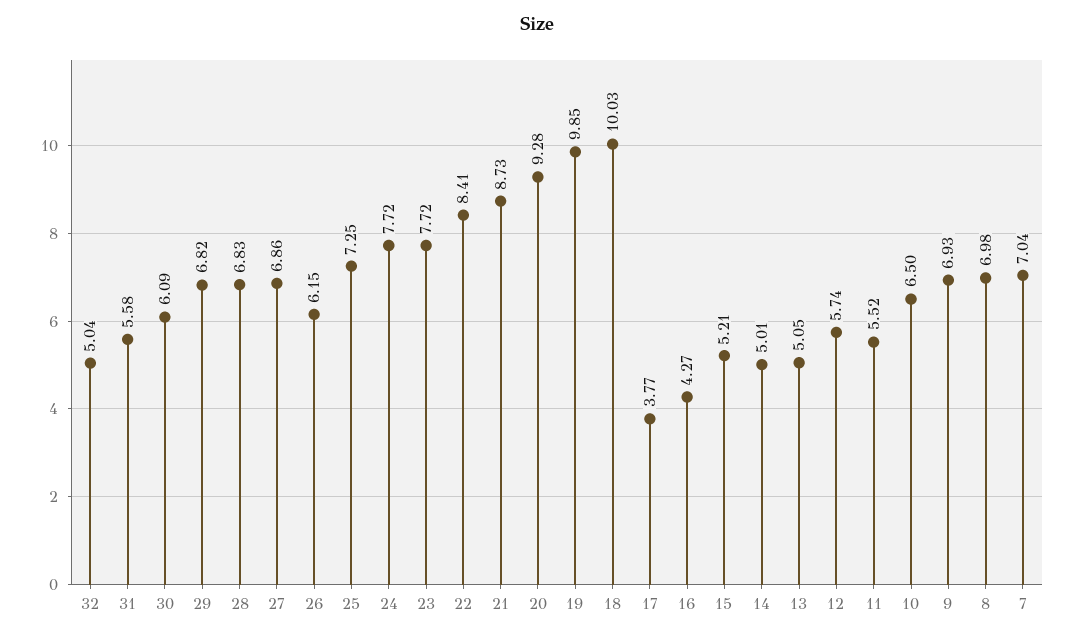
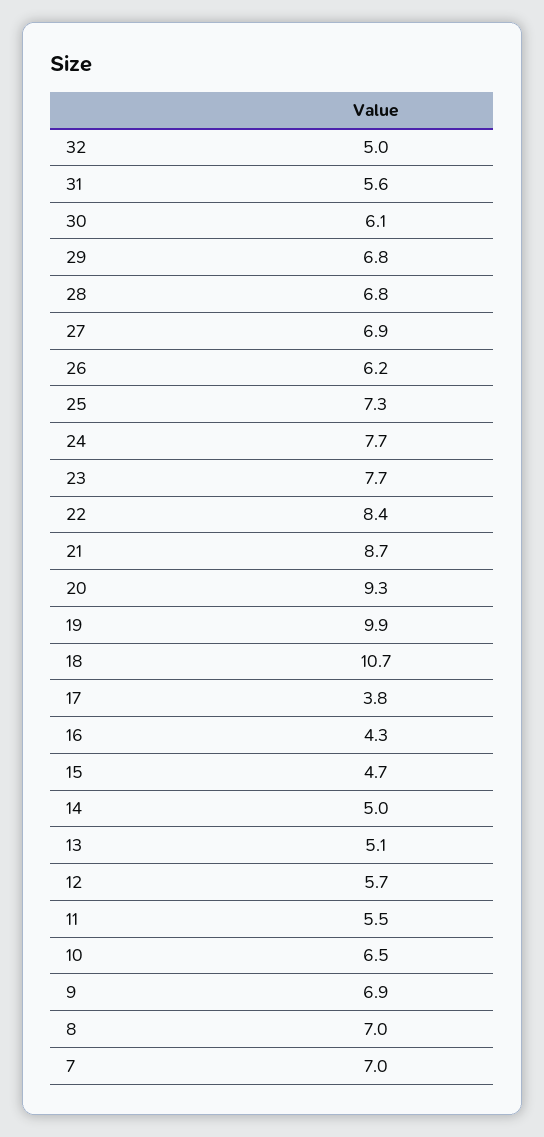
18: 10.03 -> 10.7
15: 5.21 -> 4.7

